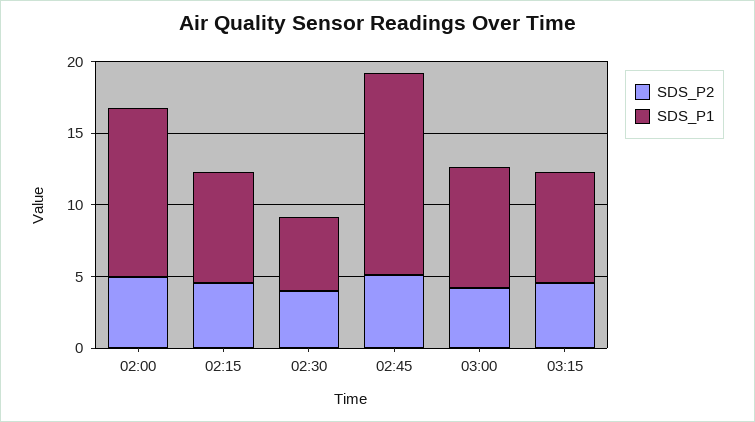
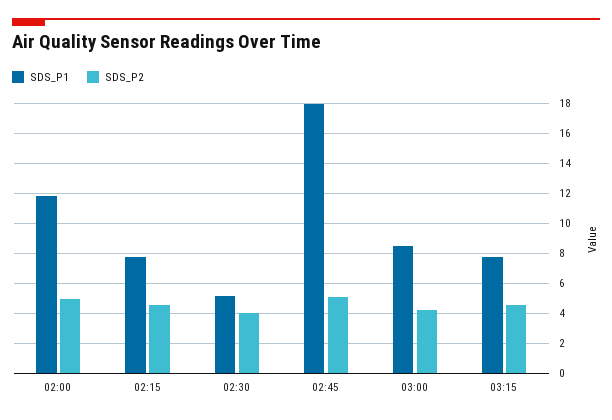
SDS_P1, 02:45: 14 -> 18

